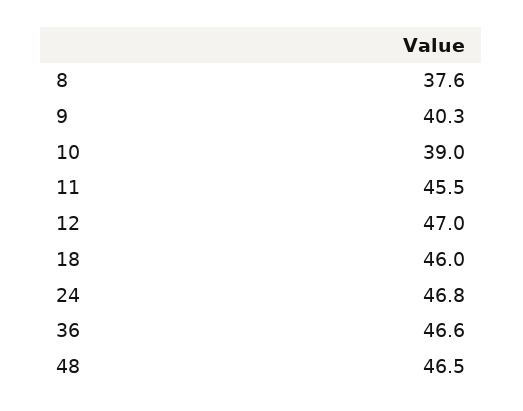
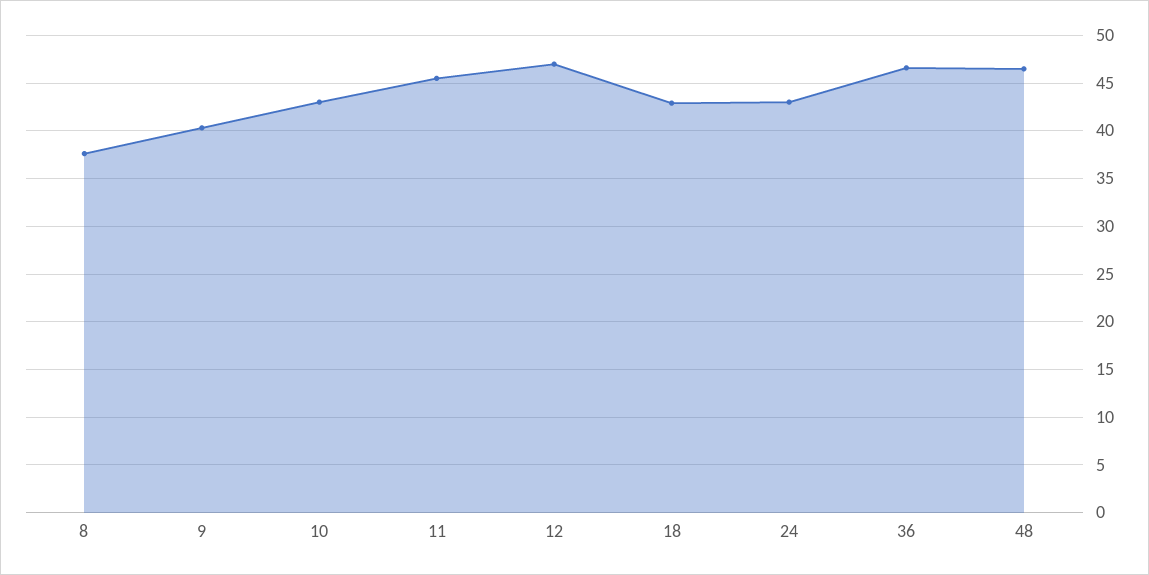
10: 39 -> 43
18: 46 -> 43
24: 46.8 -> 43

